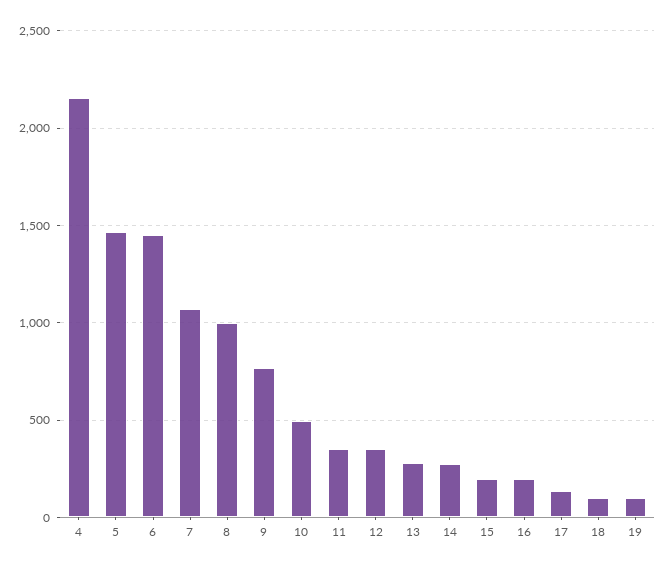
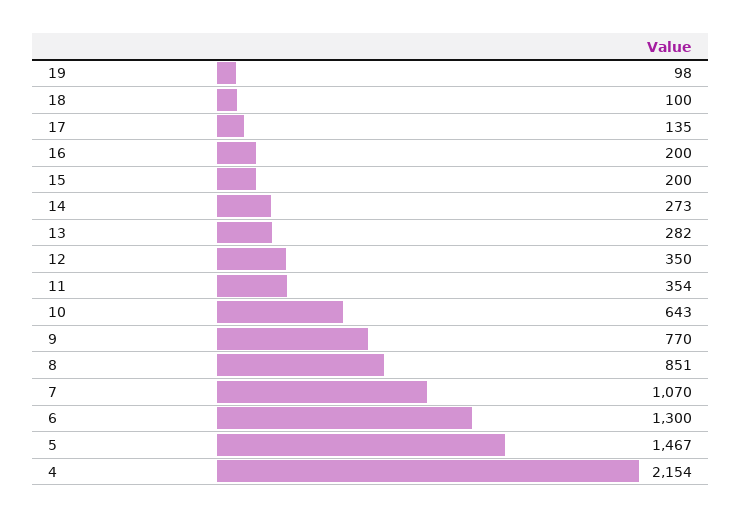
6: 1450 -> 1300
8: 1000 -> 851
10: 500 -> 643

